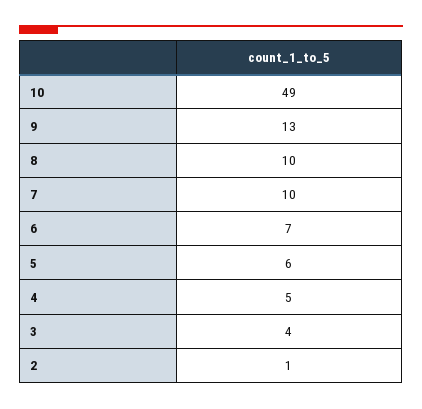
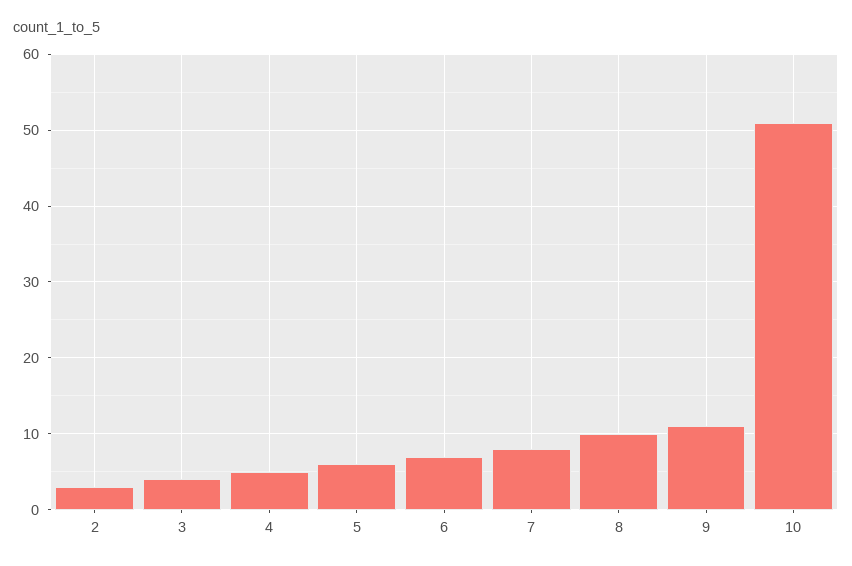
10: 49 -> 51
9: 13 -> 11
7: 10 -> 8
2: 1 -> 3

